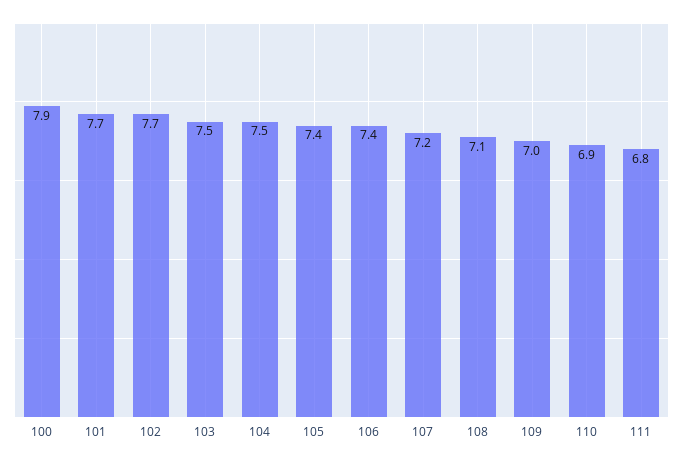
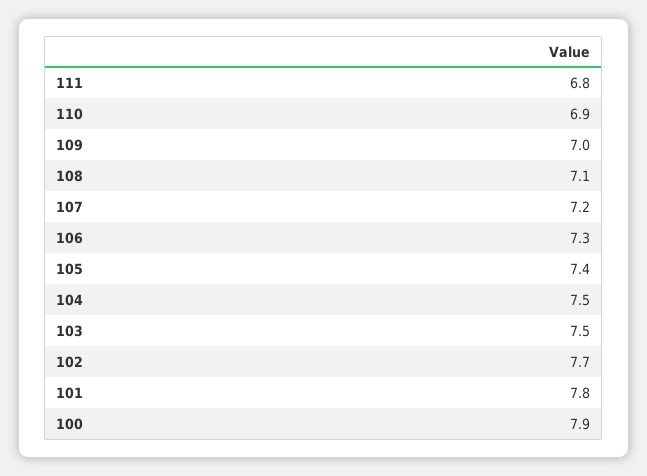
101: 7.7 -> 7.8
106: 7.4 -> 7.3

